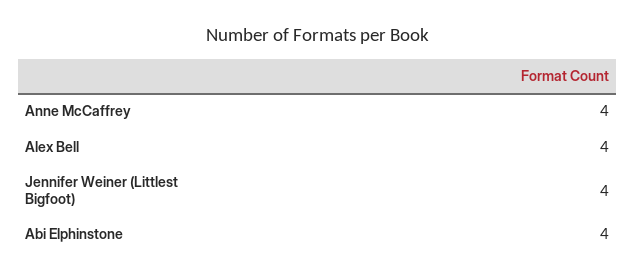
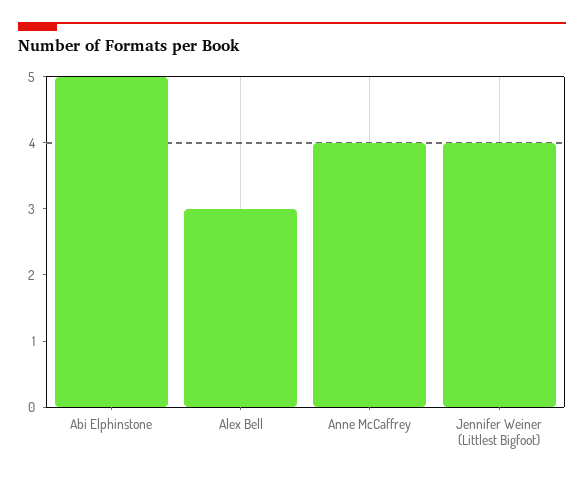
Alex Bell: 4 -> 3
Abi Elphinstone: 4 -> 5

